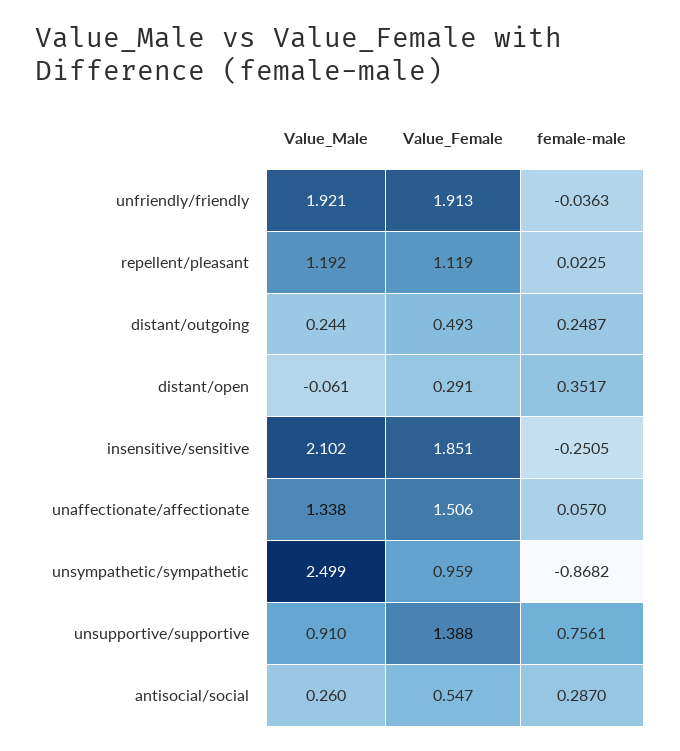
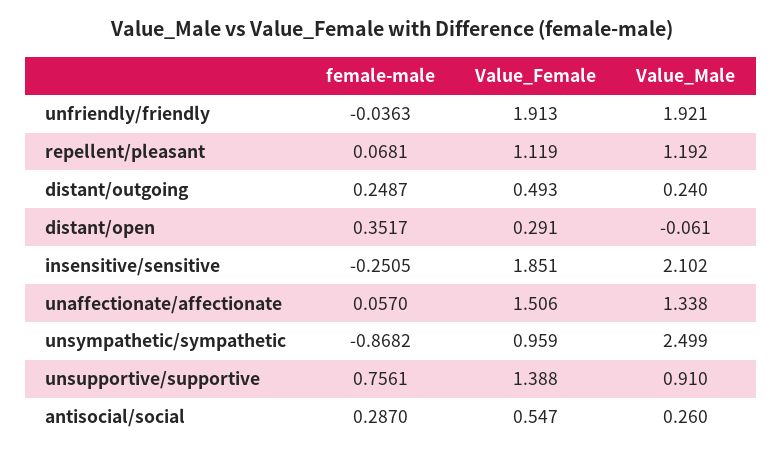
female-male, repellent/pleasant: 0.0225 -> 0.0681
Value_Male, distant/outgoing: 0.244 -> 0.24

